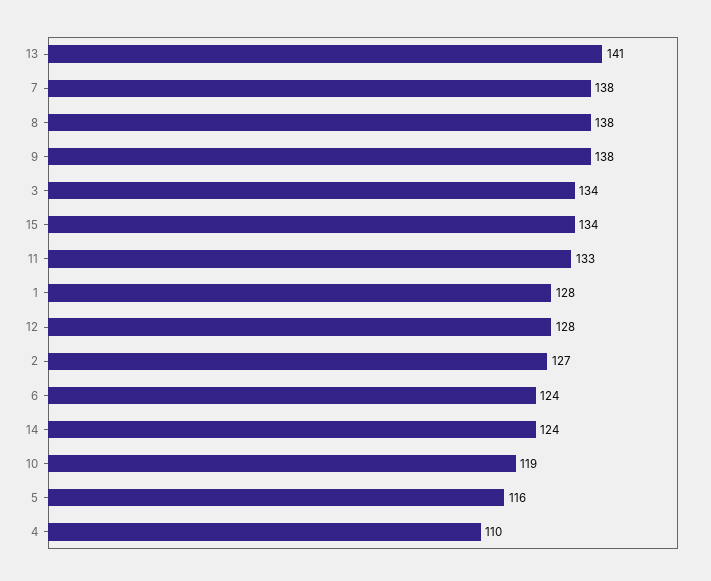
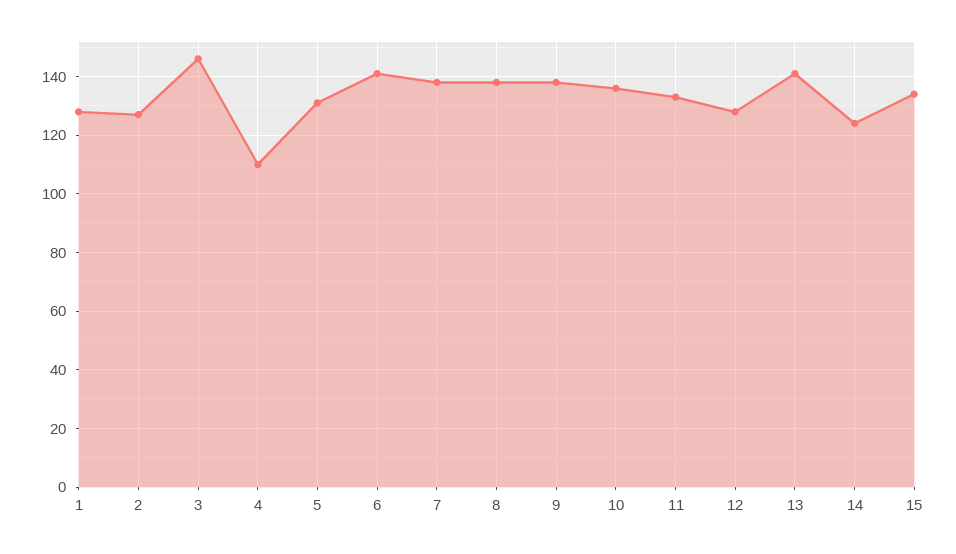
3: 134 -> 145
6: 124 -> 140
10: 119 -> 135
5: 116 -> 130

